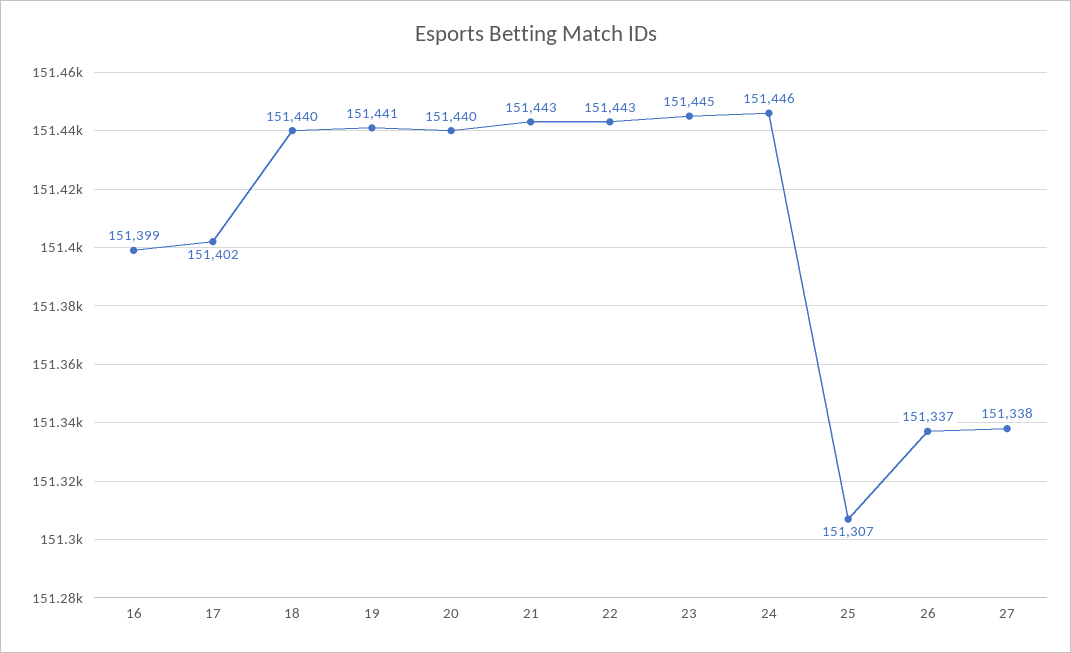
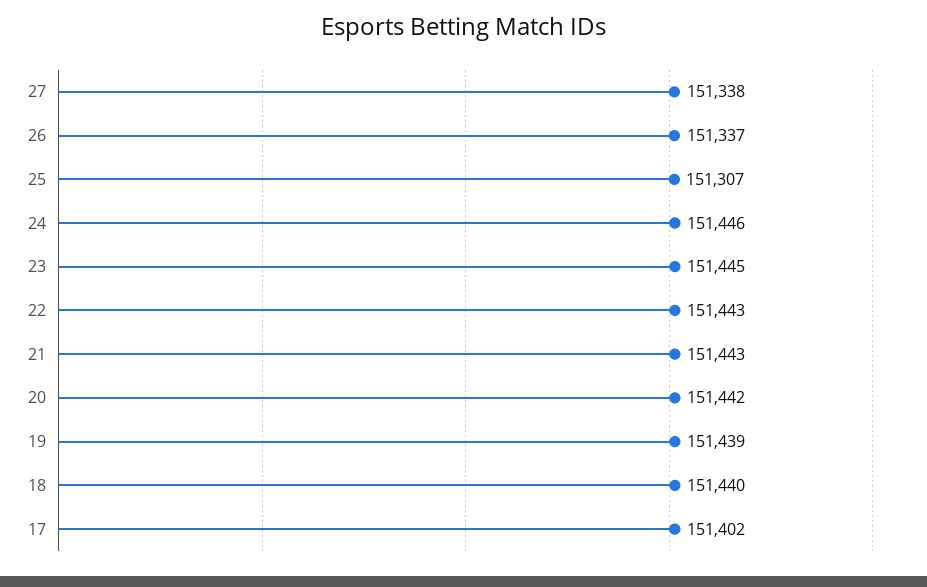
16: 151399 -> none
19: 151441 -> 151439
20: 151440 -> 151442

